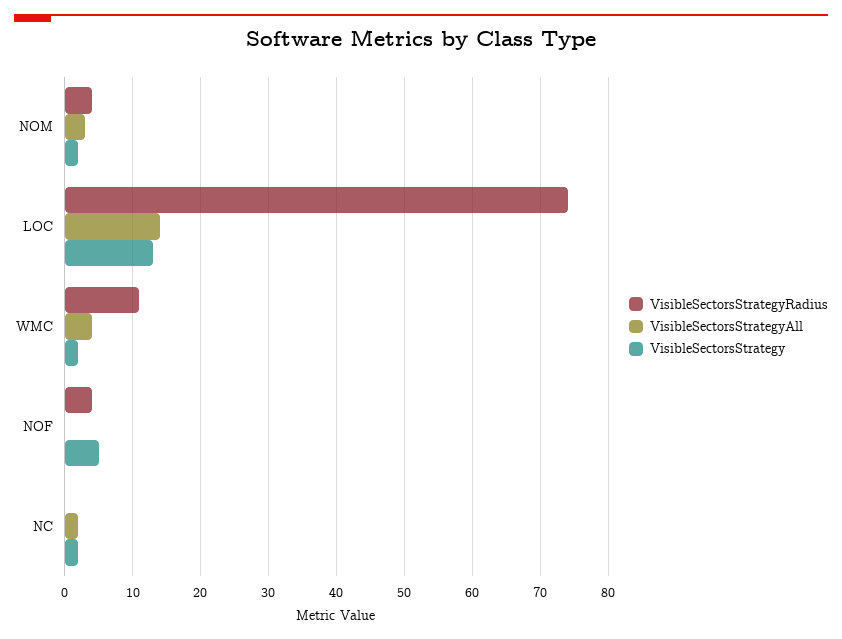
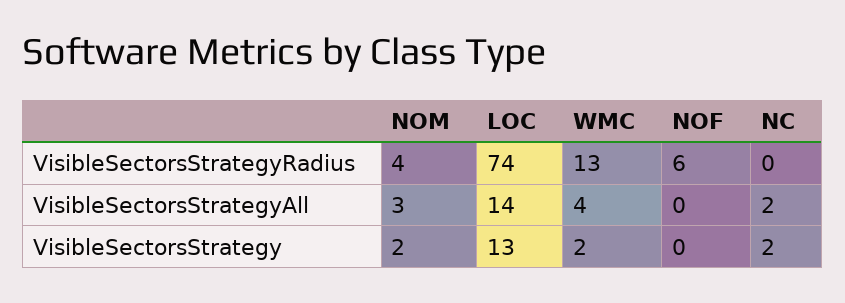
VisibleSectorsStrategyRadius, WMC: 11 -> 13
VisibleSectorsStrategyRadius, NOF: 4 -> 6
VisibleSectorsStrategy, NOF: 5 -> 0

